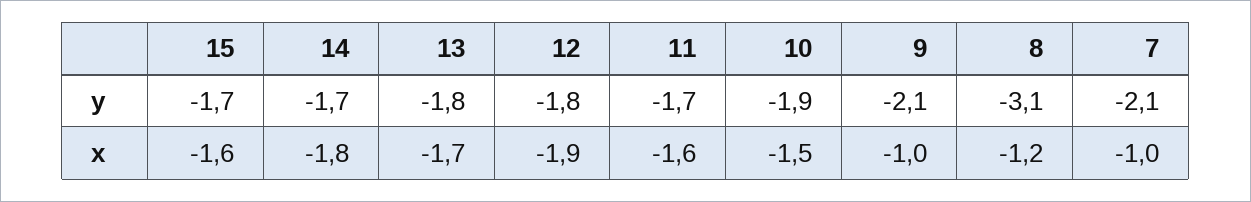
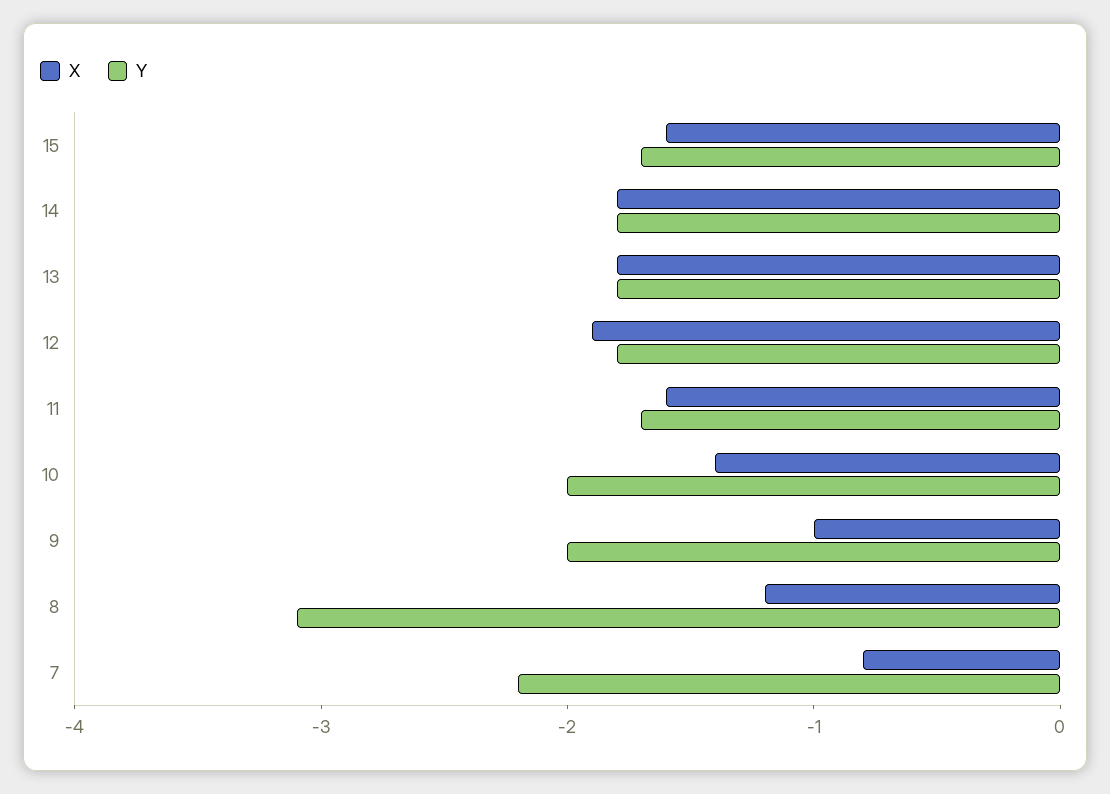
y, 14: -1.7 -> -1.8
y, 10: -1.9 -> -2
y, 9: -2.1 -> -2
y, 7: -2.1 -> -2.2
x, 13: -1.7 -> -1.8
x, 10: -1.5 -> -1.4
x, 7: -1 -> -0.8

